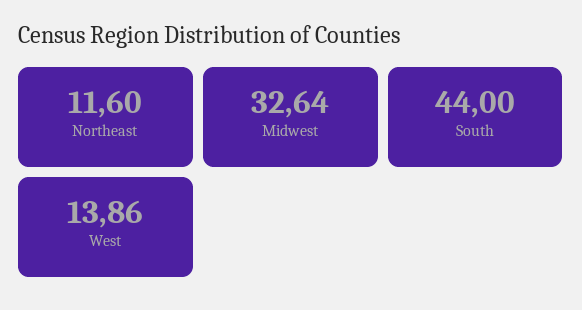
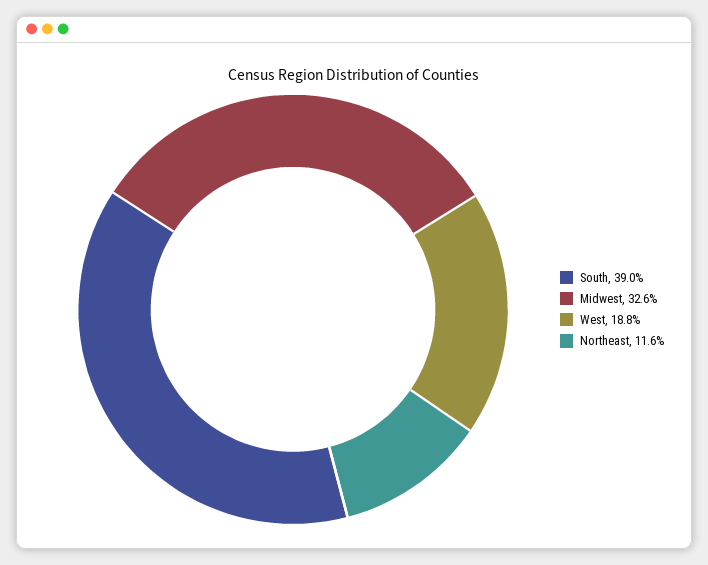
South: 44 -> 39
West: 13.86 -> 18.8

